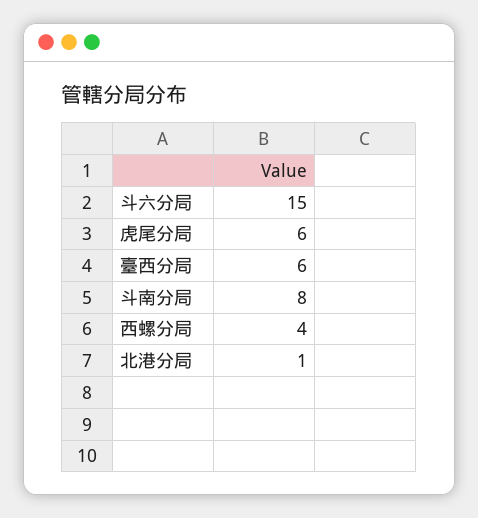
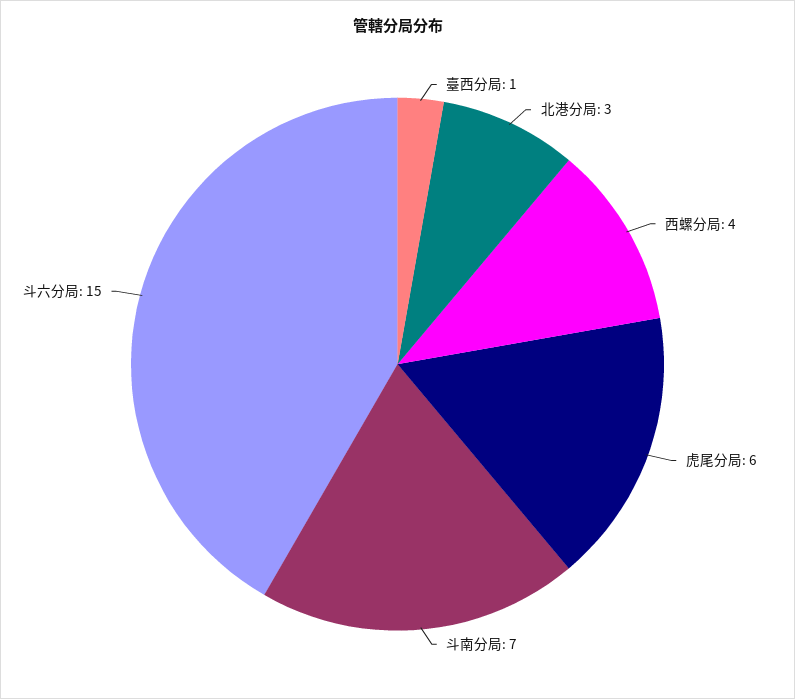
臺西分局: 6 -> 1
斗南分局: 8 -> 7
北港分局: 1 -> 3

